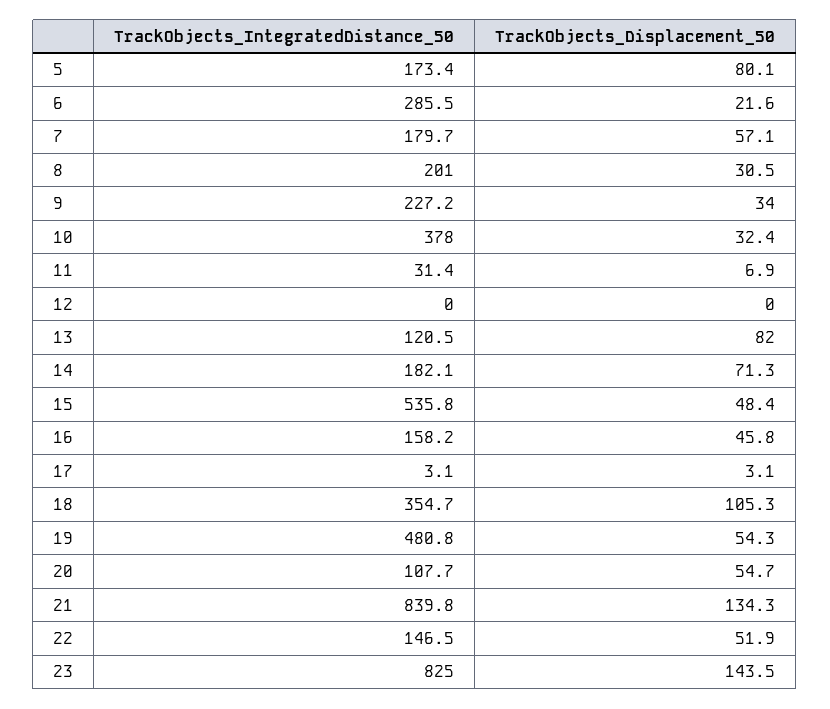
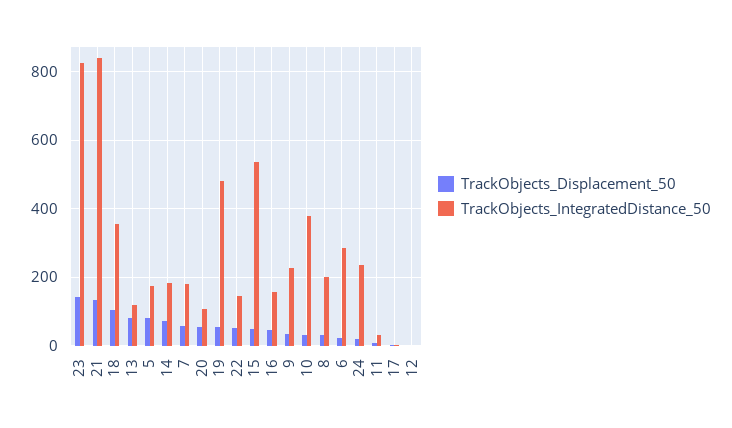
TrackObjects_Displacement_50, 24: none -> 20
TrackObjects_IntegratedDistance_50, 24: none -> 240

